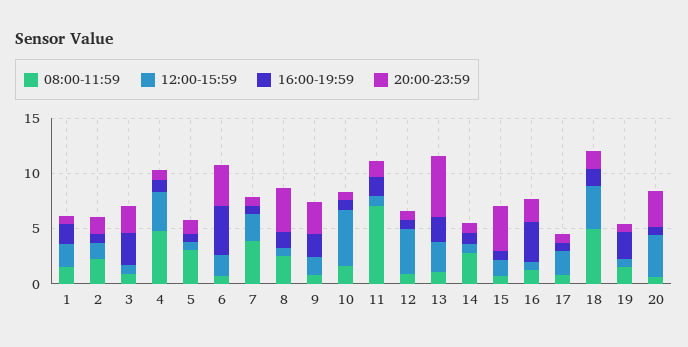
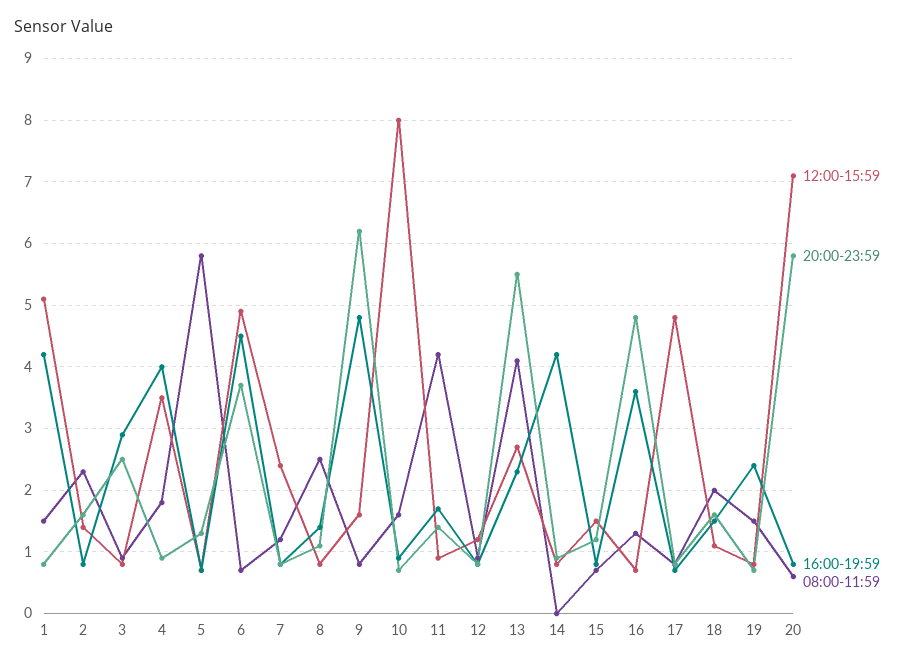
12:00-15:59, 1: 2 -> 5.1
16:00-19:59, 1: 2 -> 4.2
08:00-11:59, 4: 5 -> 1.8
16:00-19:59, 4: 1 -> 4
08:00-11:59, 5: 3 -> 5.8
12:00-15:59, 6: 2 -> 4.9
08:00-11:59, 7: 4 -> 1.2
20:00-23:59, 8: 4 -> 1.1
16:00-19:59, 9: 2 -> 4.8
20:00-23:59, 9: 3 -> 6.2
12:00-15:59, 10: 5 -> 8
08:00-11:59, 11: 7 -> 4.2
12:00-15:59, 12: 4 -> 1.2
08:00-11:59, 13: 1 -> 4.1
08:00-11:59, 14: 3 -> 0
16:00-19:59, 14: 1 -> 4.2
20:00-23:59, 15: 4 -> 1.2
20:00-23:59, 16: 2 -> 4.8
12:00-15:59, 17: 2 -> 4.8
08:00-11:59, 18: 5 -> 2
12:00-15:59, 18: 4 -> 1.1
12:00-15:59, 20: 4 -> 7.1
20:00-23:59, 20: 3 -> 5.8

